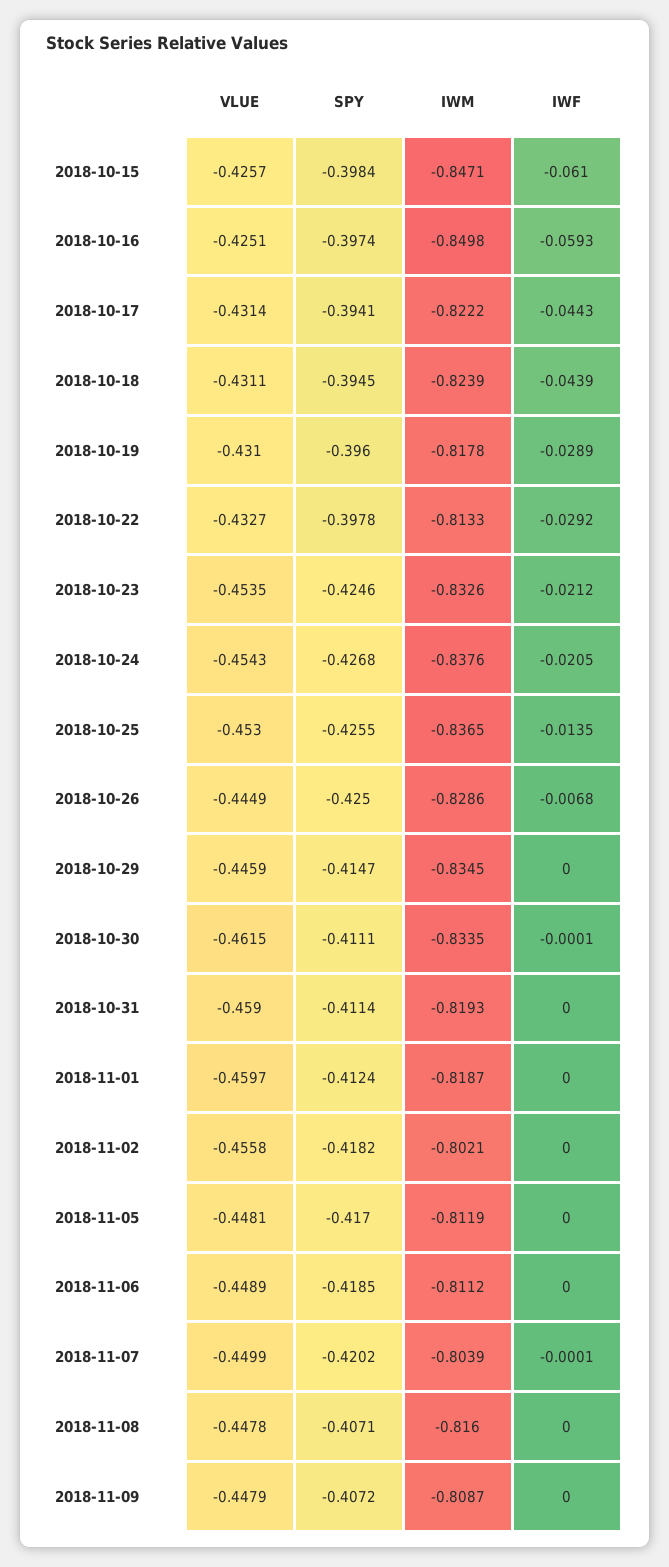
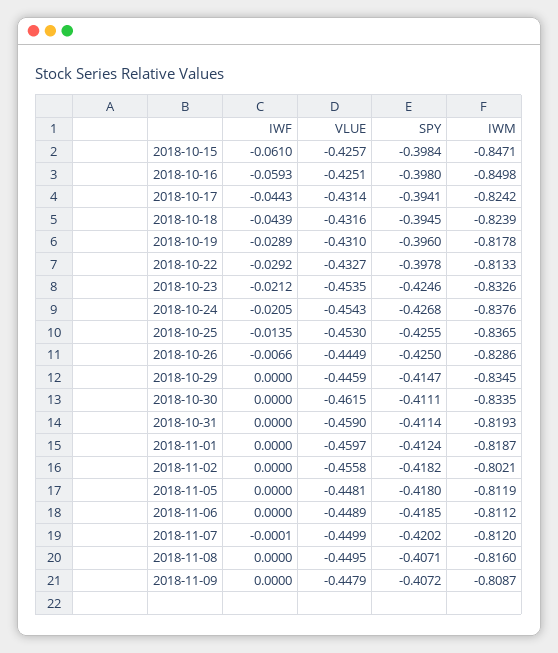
SPY, 2018-10-16: -0.3974 -> -0.398
IWM, 2018-10-17: -0.8222 -> -0.8242
VLUE, 2018-10-18: -0.4311 -> -0.4316
IWF, 2018-10-26: -0.0068 -> -0.0066
IWF, 2018-10-30: -0.0001 -> 0
SPY, 2018-11-05: -0.417 -> -0.418
IWM, 2018-11-07: -0.8039 -> -0.812
VLUE, 2018-11-08: -0.4478 -> -0.4495

